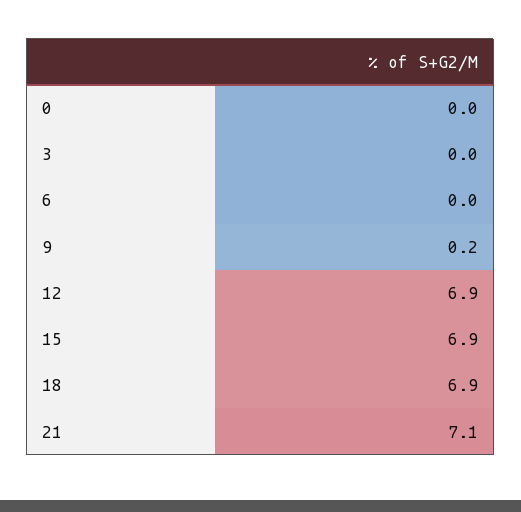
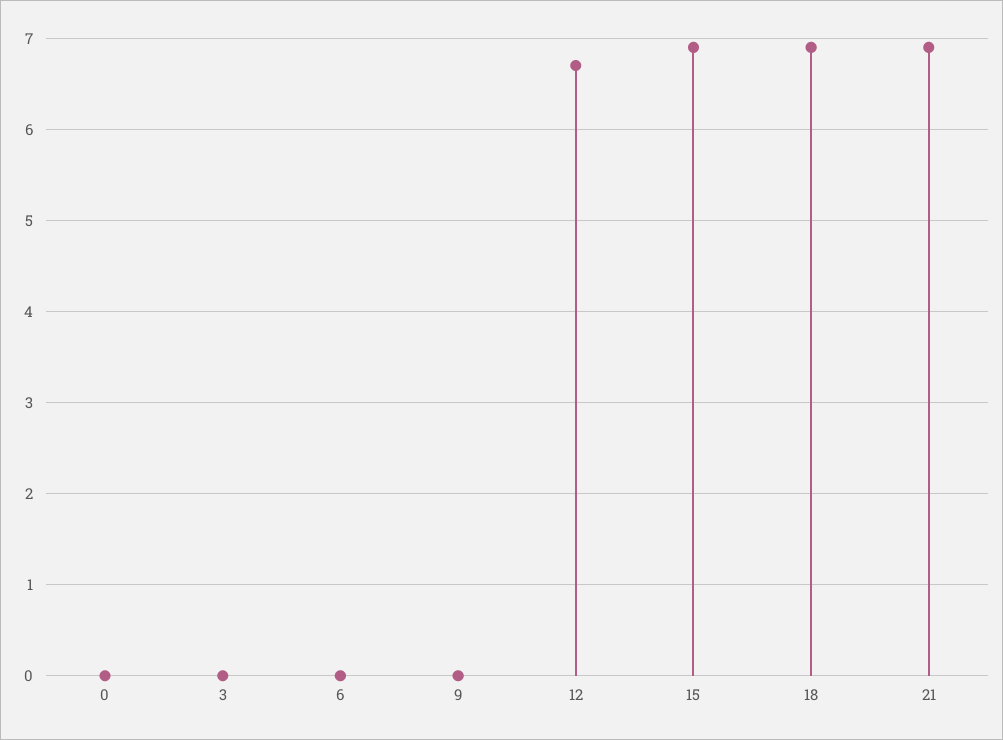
9: 0.2 -> 0
12: 6.9 -> 6.7
21: 7.1 -> 6.9

